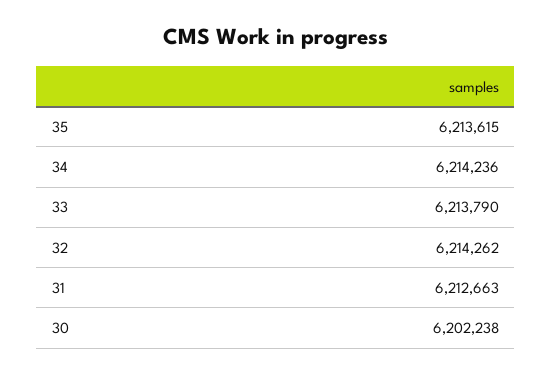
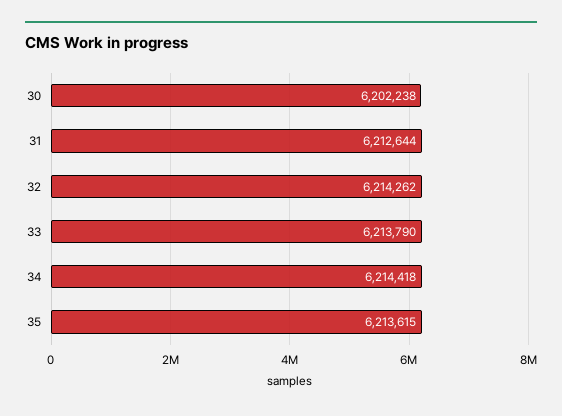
34: 6214236 -> 6214418
31: 6212663 -> 6212644

